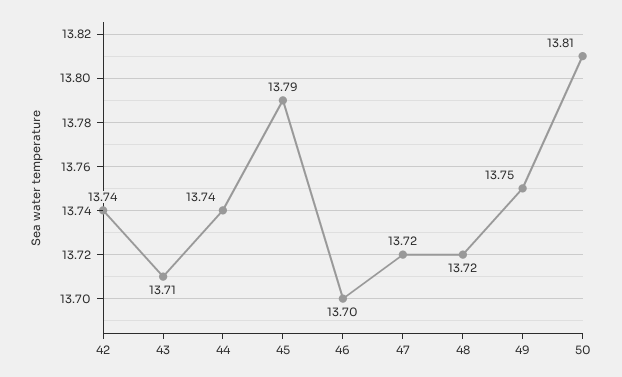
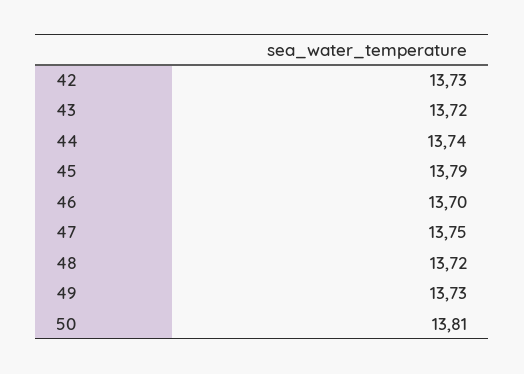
42: 13.74 -> 13.73
43: 13.71 -> 13.72
47: 13.72 -> 13.75
49: 13.75 -> 13.73

